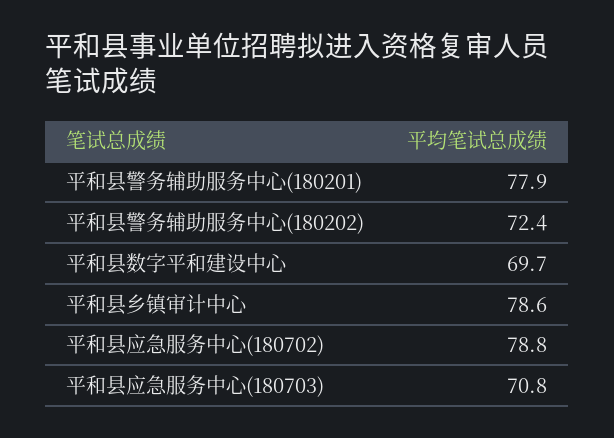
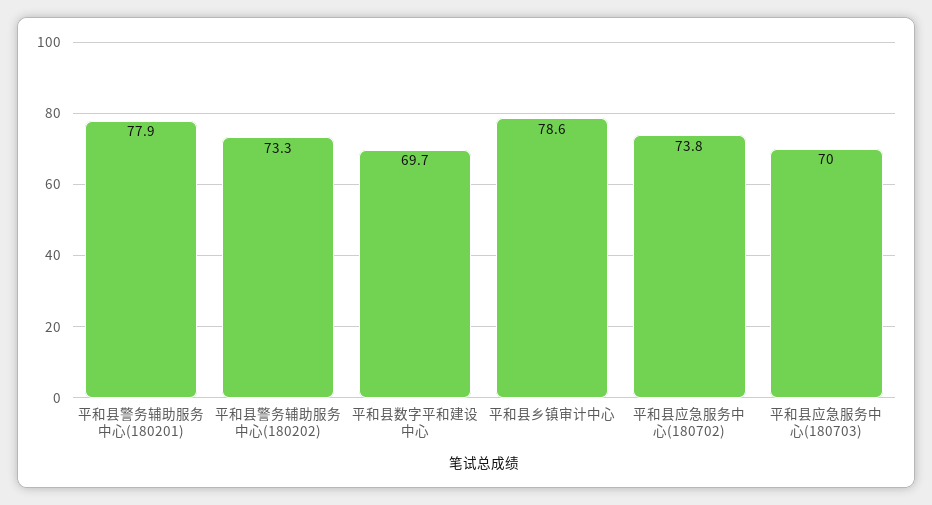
平和县警务辅助服务中心(180202): 72.4 -> 73.3
平和县应急服务中心(180702): 78.8 -> 73.8
平和县应急服务中心(180703): 70.8 -> 70

